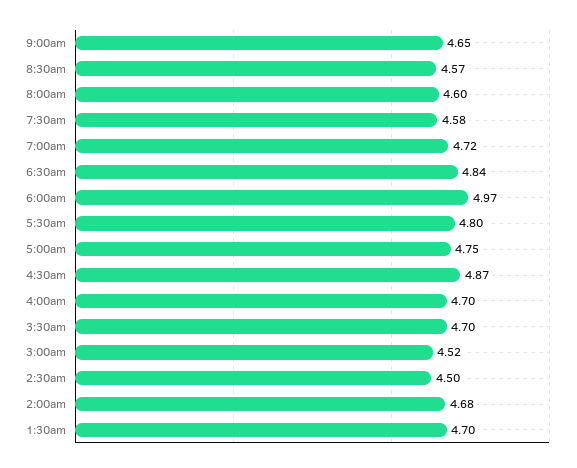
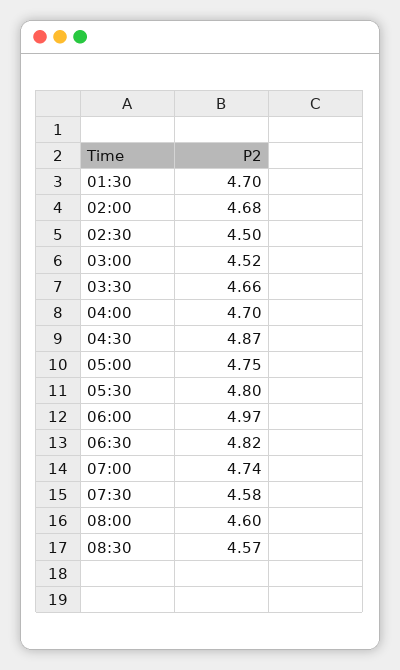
9:00am: 4.65 -> none
7:00am: 4.72 -> 4.74
6:30am: 4.84 -> 4.82
3:30am: 4.7 -> 4.66

